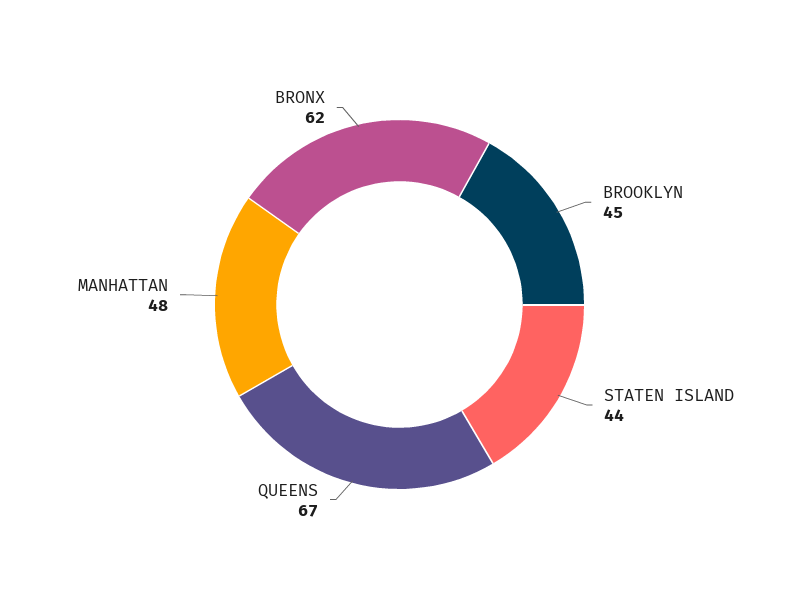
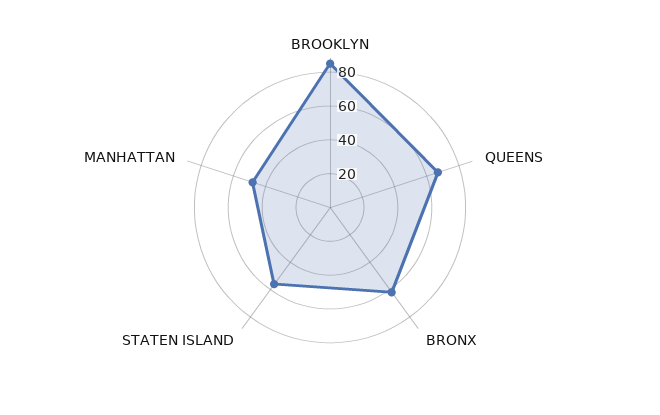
BROOKLYN: 45 -> 85
STATEN ISLAND: 44 -> 55

